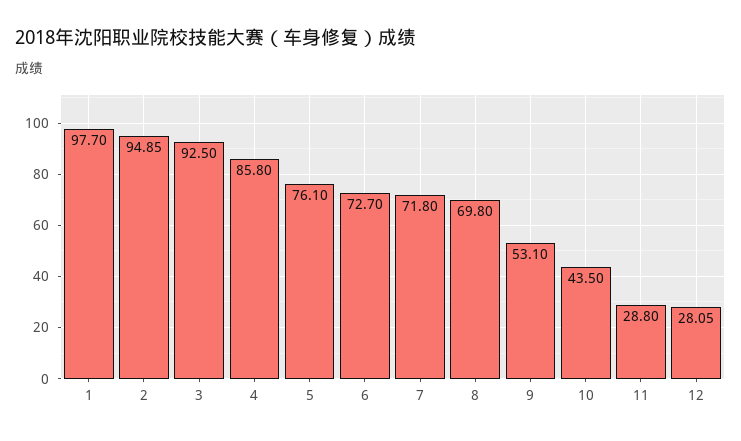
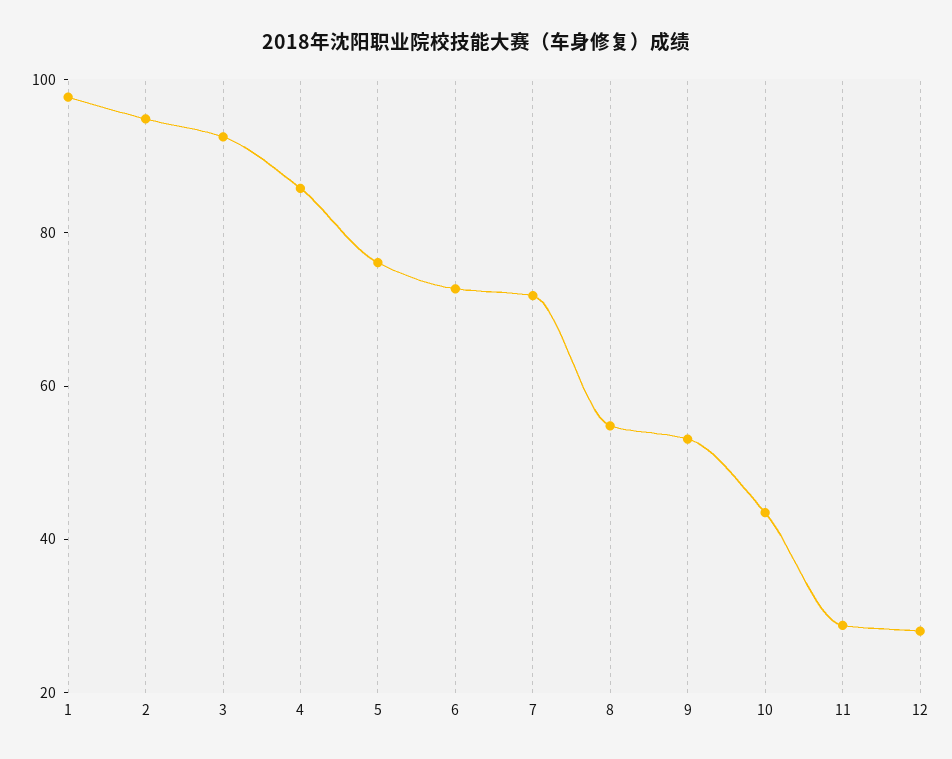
8: 69.8 -> 55

